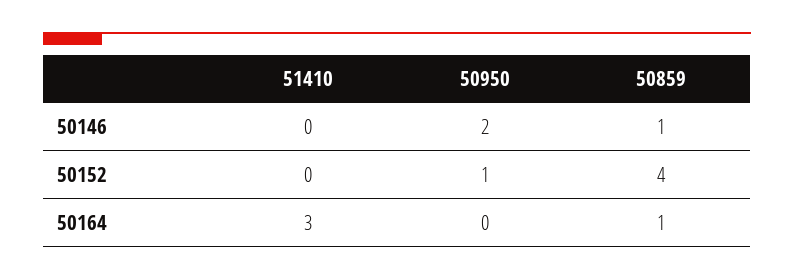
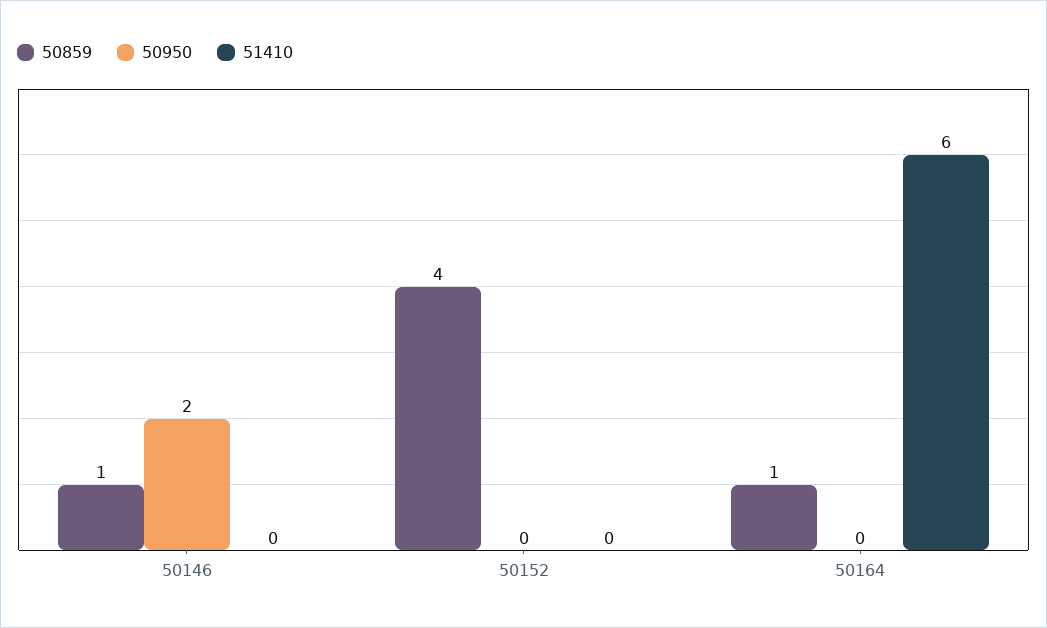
50950, 50152: 1 -> 0
51410, 50164: 3 -> 6

